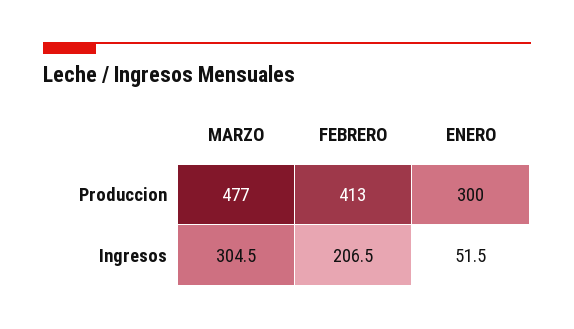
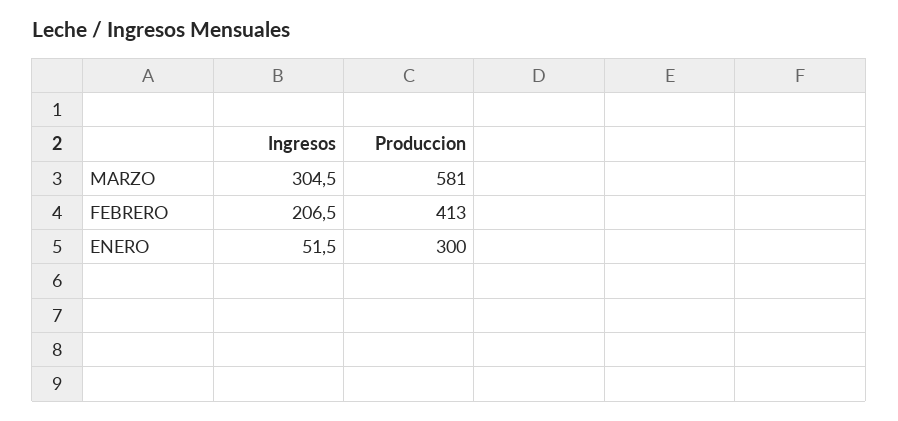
MARZO, Produccion: 477 -> 581

